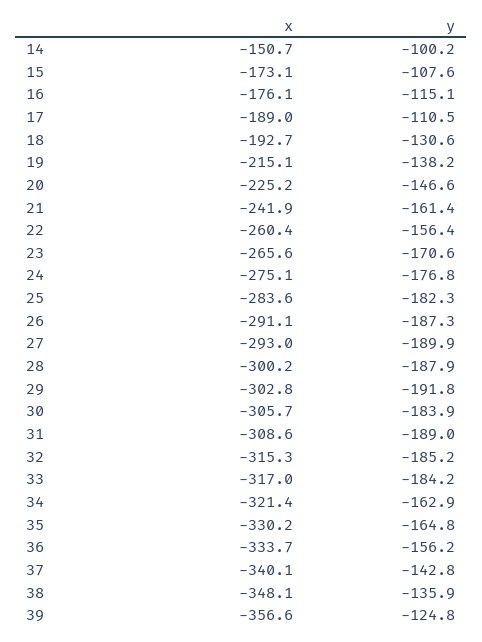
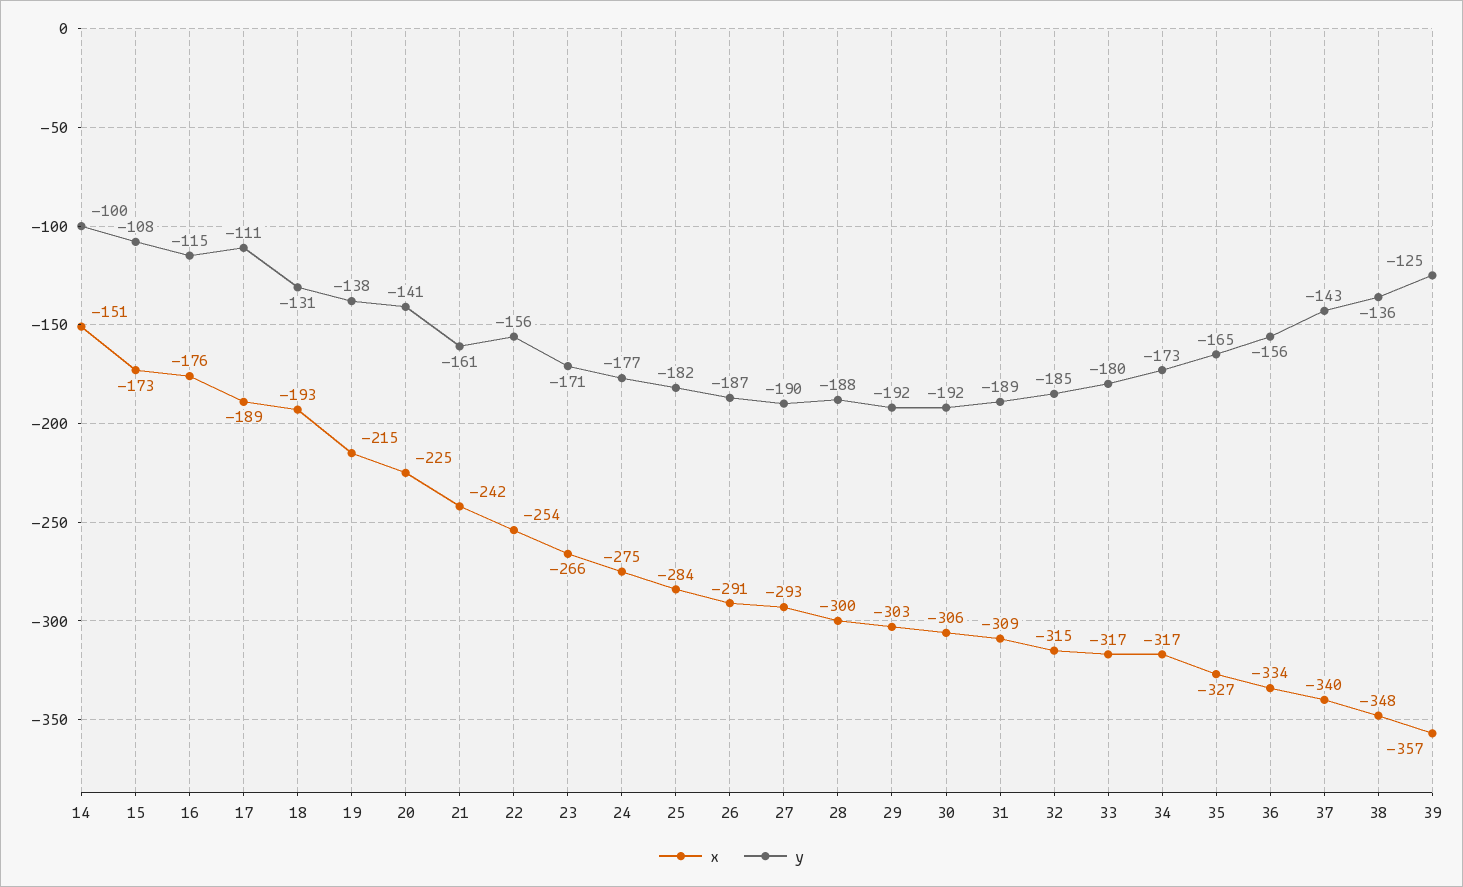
y, 20: -146.6 -> -141
x, 22: -260.4 -> -254
y, 30: -183.9 -> -192
y, 33: -184.2 -> -180
x, 34: -321.4 -> -317
y, 34: -162.9 -> -173
x, 35: -330.2 -> -327

